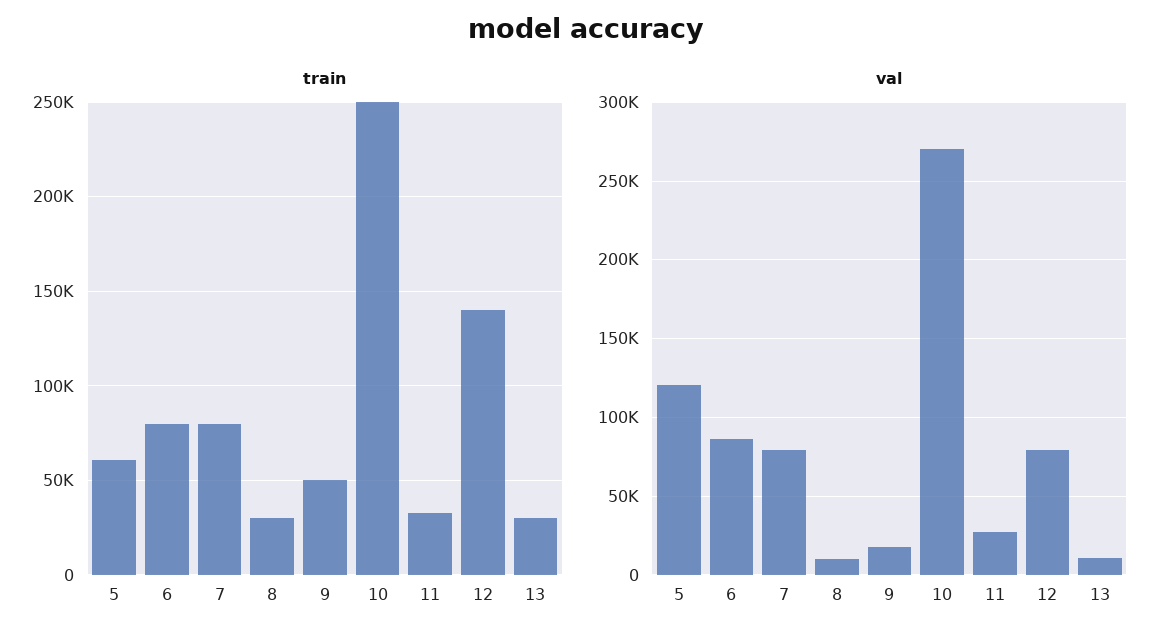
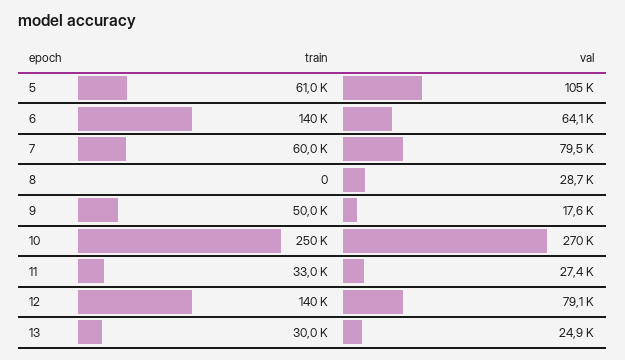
train, 6: 80000 -> 140000
train, 7: 80000 -> 60000
train, 8: 30000 -> 0
val, 5: 120000 -> 105000
val, 6: 85000 -> 64100
val, 8: 10000 -> 28700
val, 13: 10000 -> 24900

